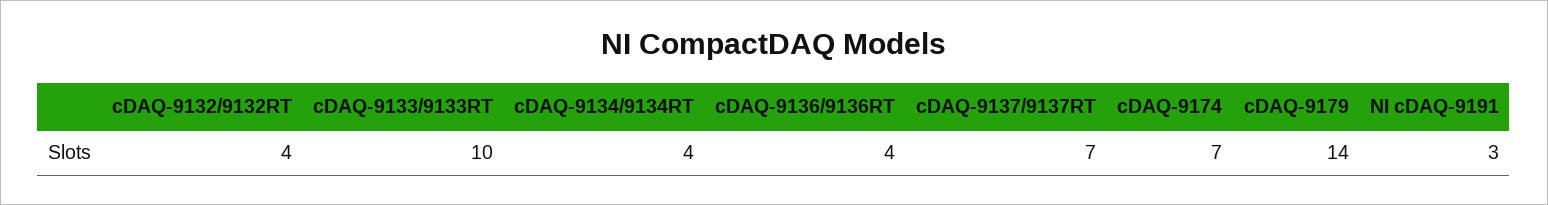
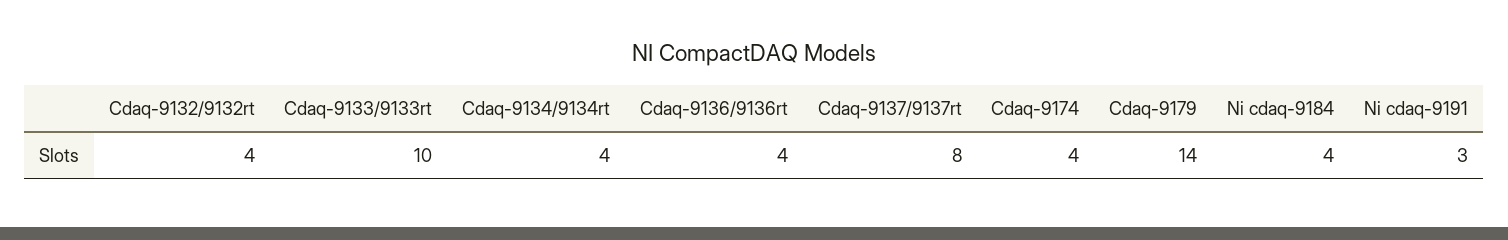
cDAQ-9137/9137RT: 7 -> 8
cDAQ-9174: 7 -> 4
Ni cdaq-9184: none -> 4

